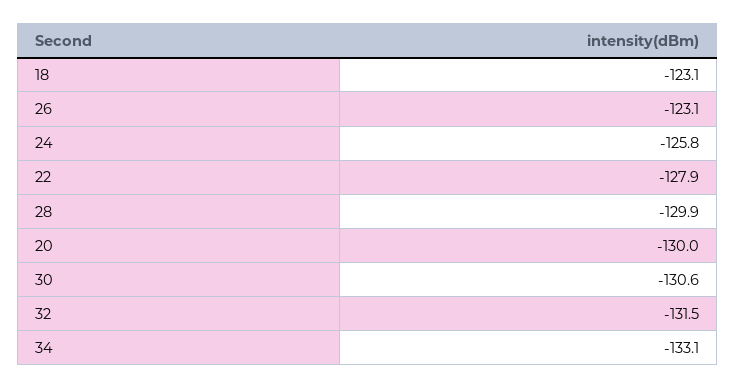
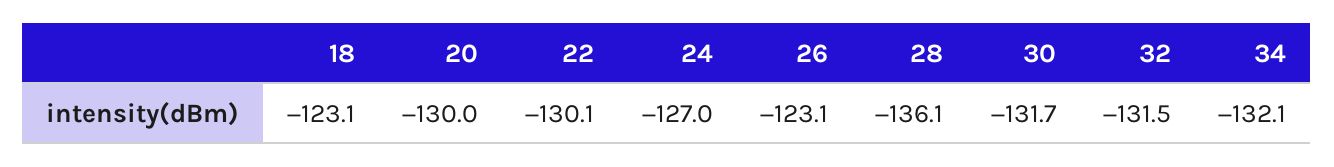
24: -125.8 -> -127
22: -127.9 -> -130.1
28: -129.9 -> -136.1
30: -130.6 -> -131.7
34: -133.1 -> -132.1

